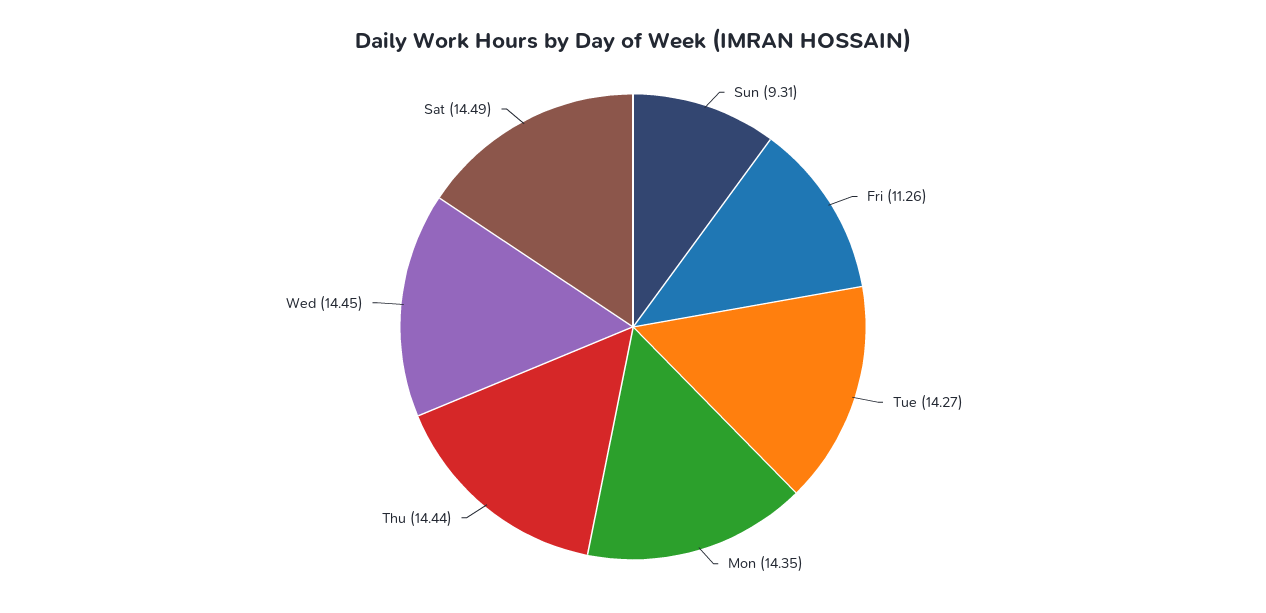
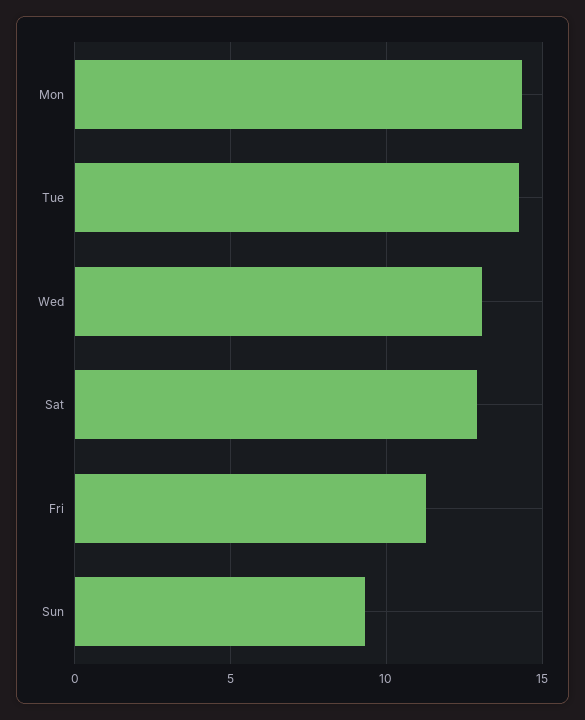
Thu: 14.44 -> none
Wed: 14.45 -> 13
Sat: 14.49 -> 13

